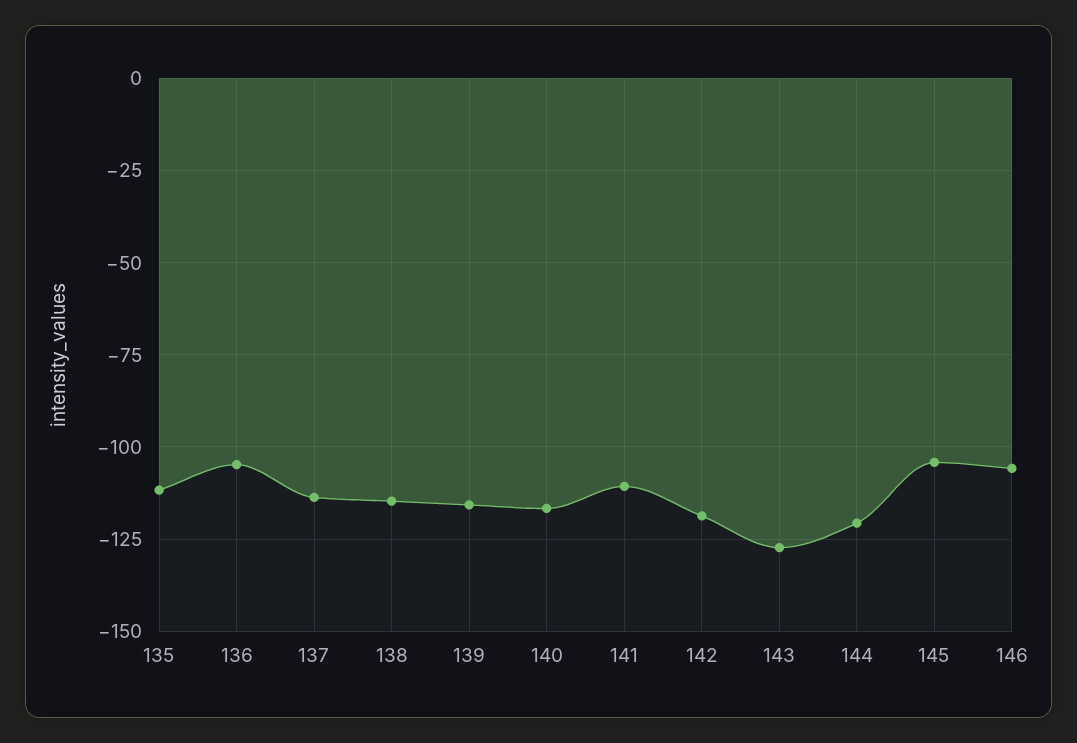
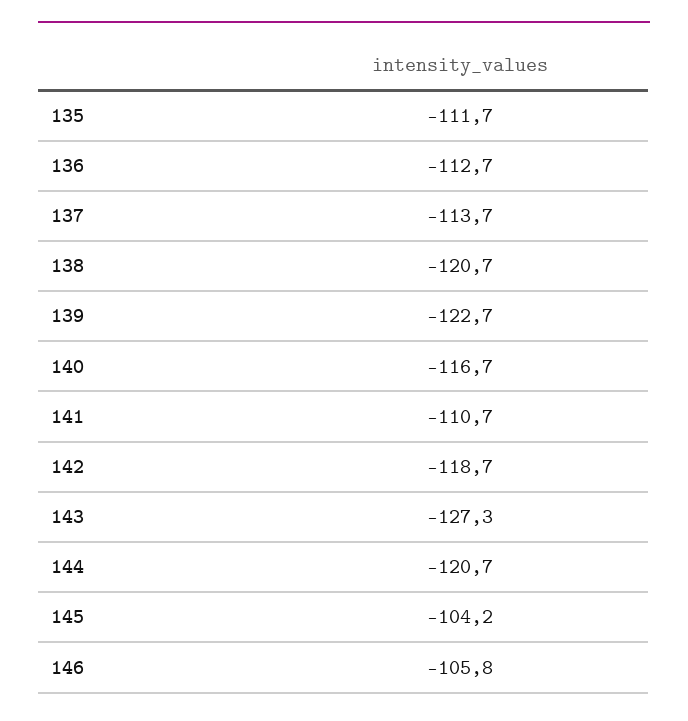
136: -105 -> -112.7
138: -115 -> -120.7
139: -115 -> -122.7

